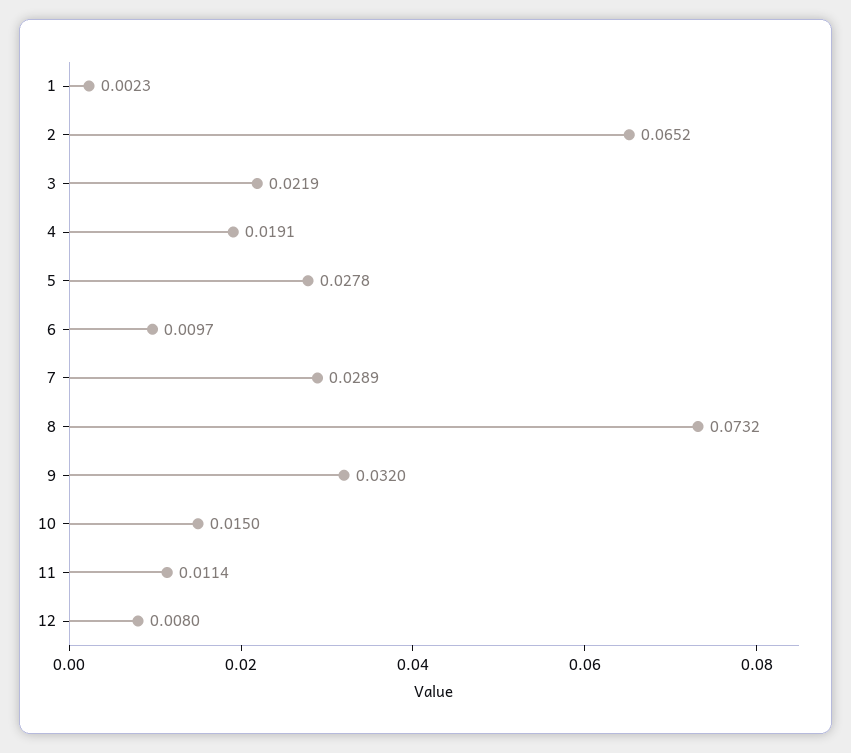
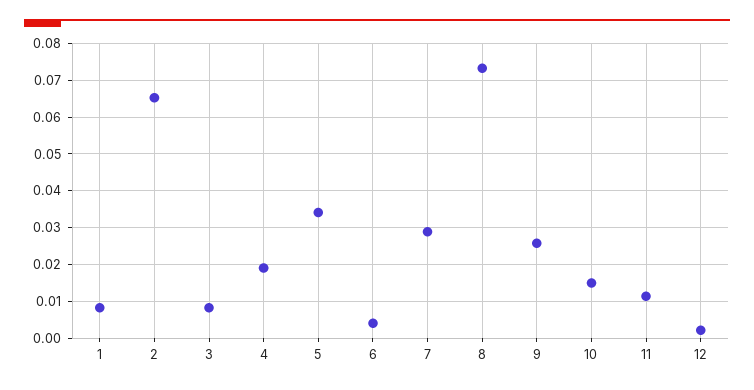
1: 0.0023 -> 0.008
3: 0.0219 -> 0.008
5: 0.0278 -> 0.034
6: 0.0097 -> 0.004
9: 0.032 -> 0.026
12: 0.008 -> 0.002

